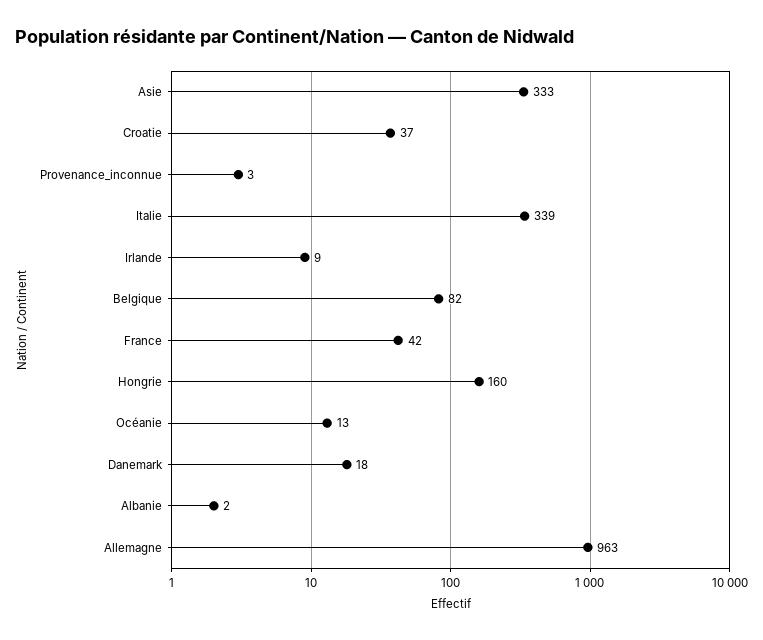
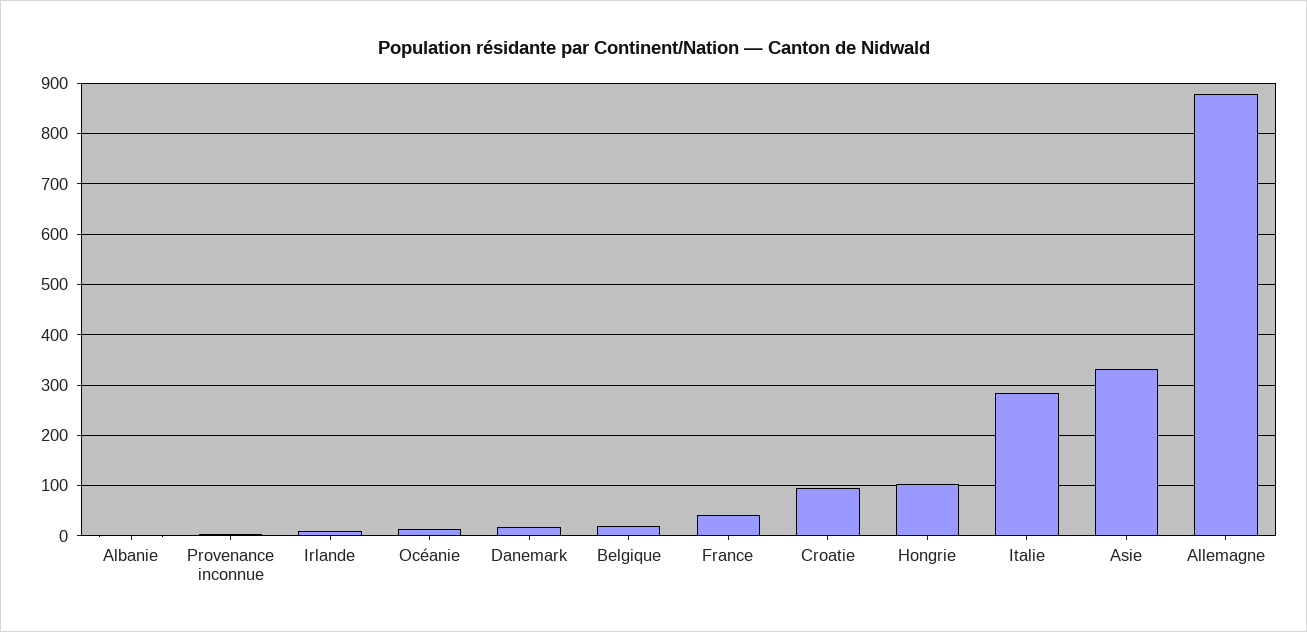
Croatie: 37 -> 100
Italie: 339 -> 280
Belgique: 82 -> 20
Hongrie: 160 -> 100
Allemagne: 963 -> 880

